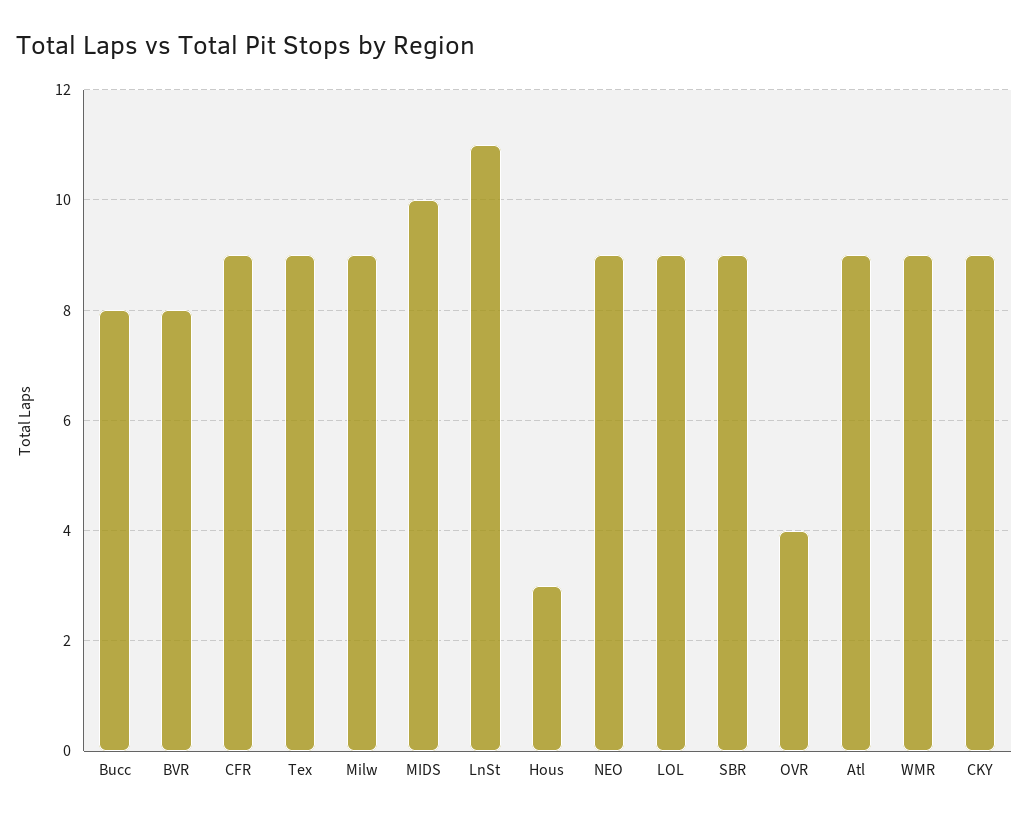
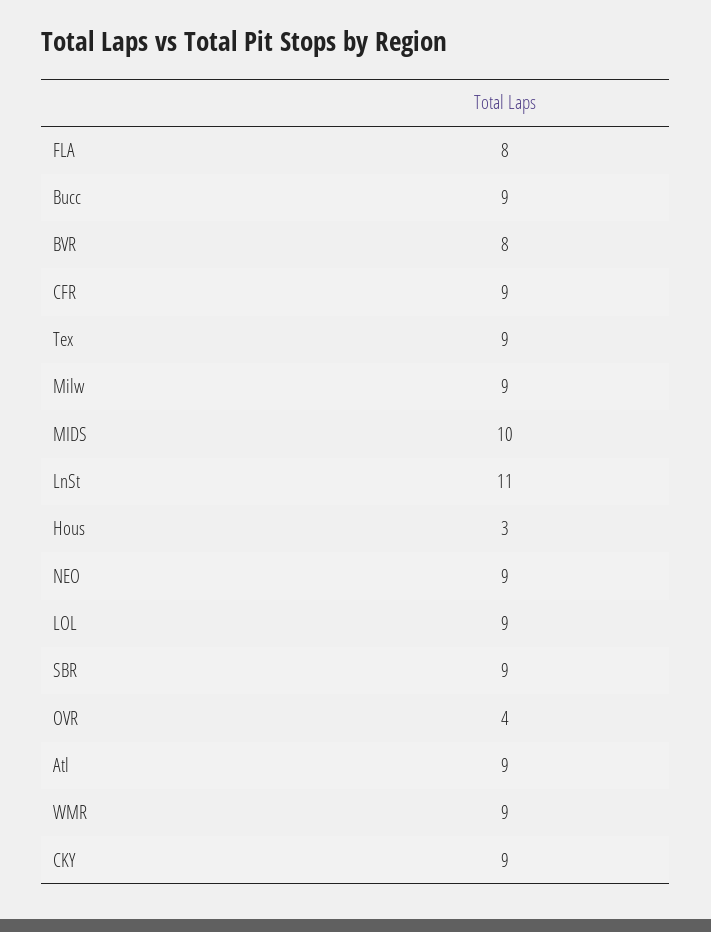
Bucc: 8 -> 9
FLA: none -> 8

